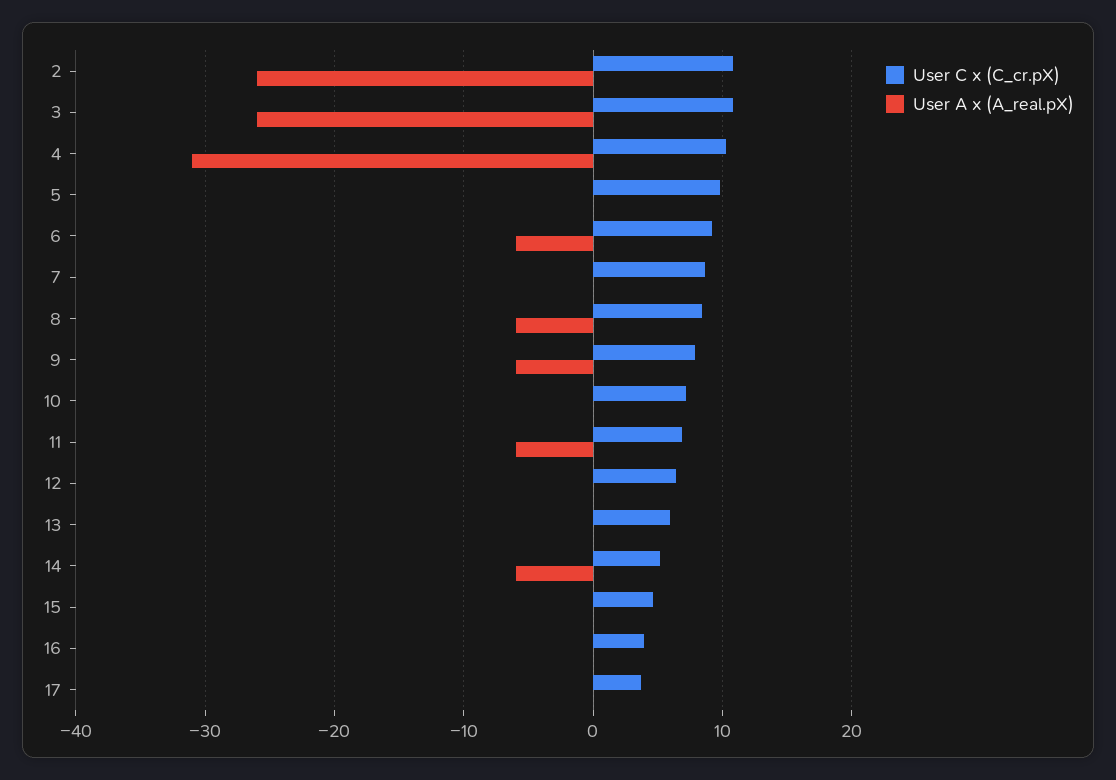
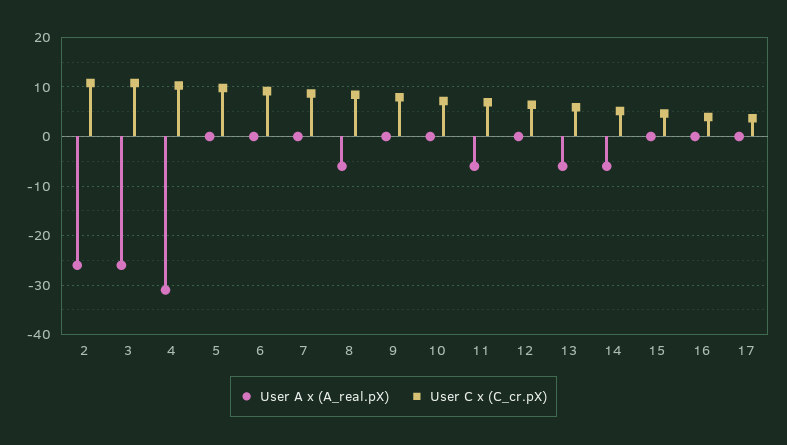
User A x (A_real.pX), 6: -6 -> 0
User A x (A_real.pX), 9: -6 -> 0
User A x (A_real.pX), 13: 0 -> -6

